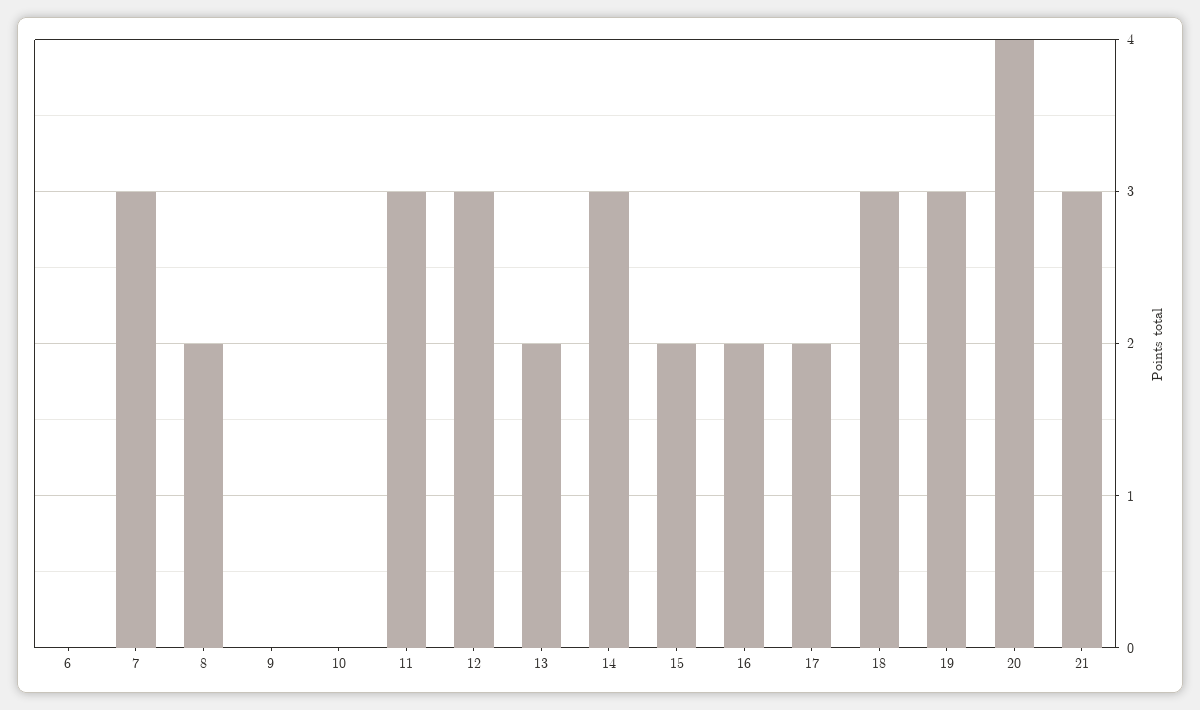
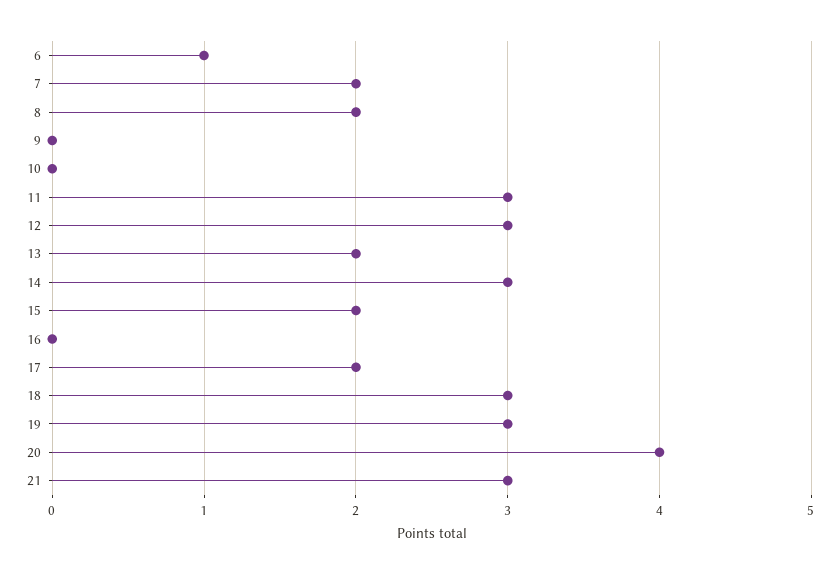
6: 0 -> 1
7: 3 -> 2
16: 2 -> 0

